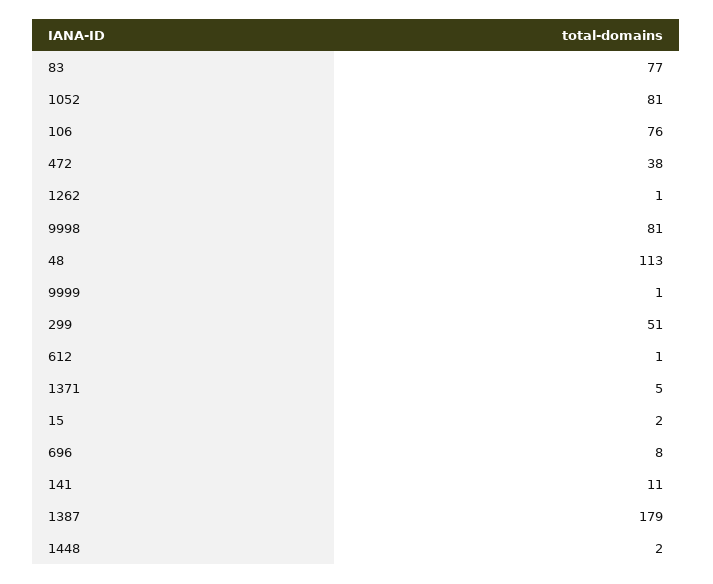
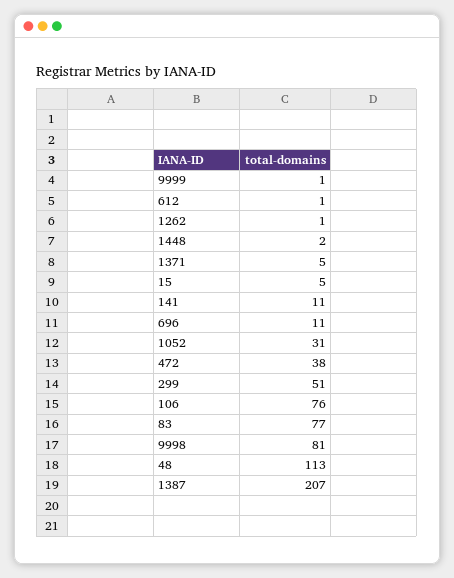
1052: 81 -> 31
15: 2 -> 5
696: 8 -> 11
1387: 179 -> 207

